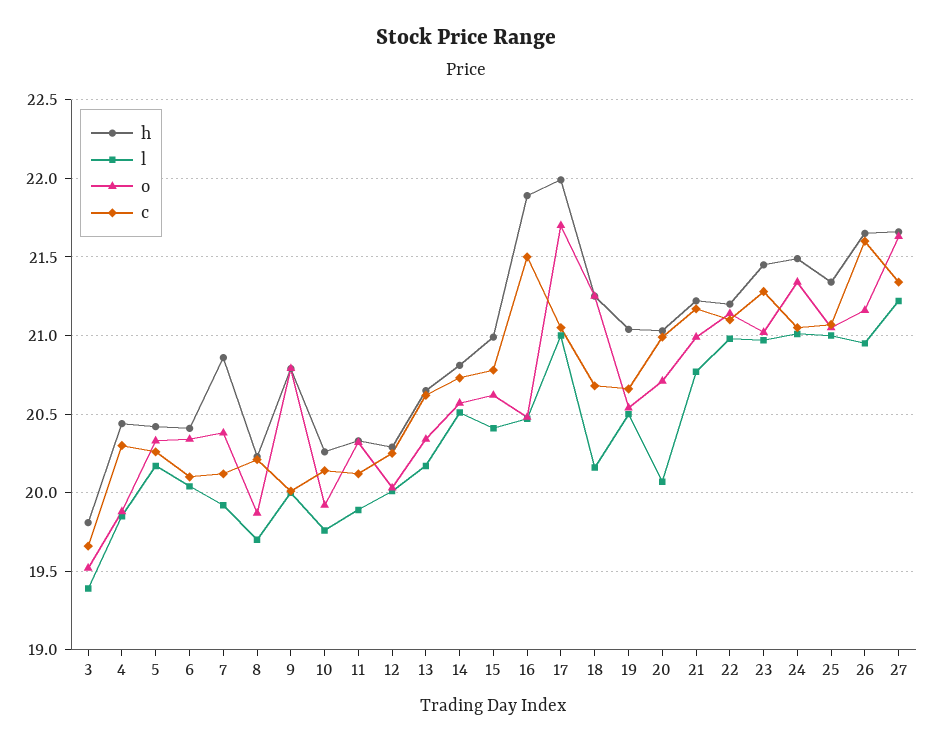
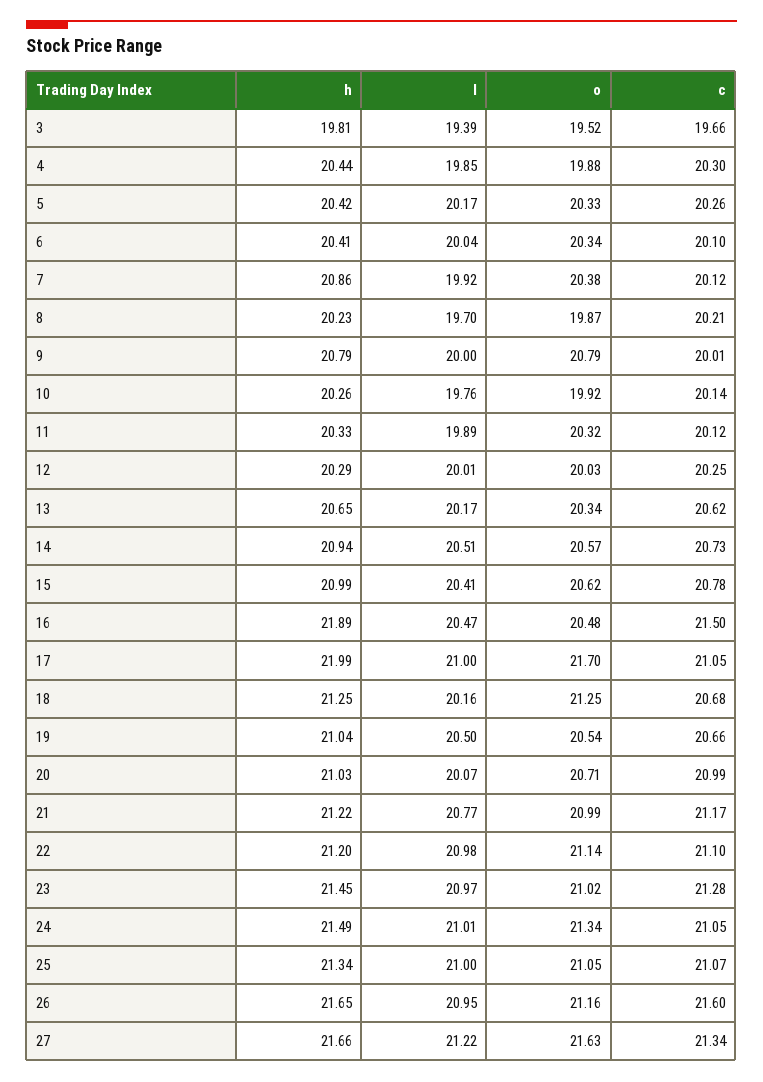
h, 14: 20.8 -> 20.94

